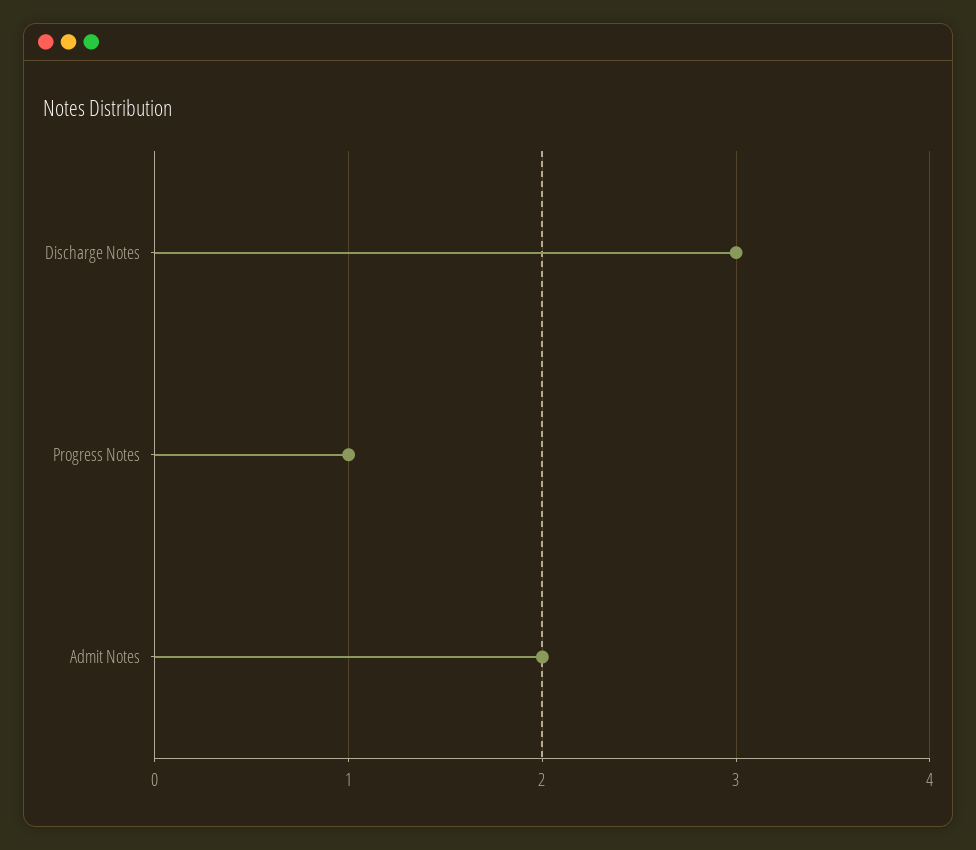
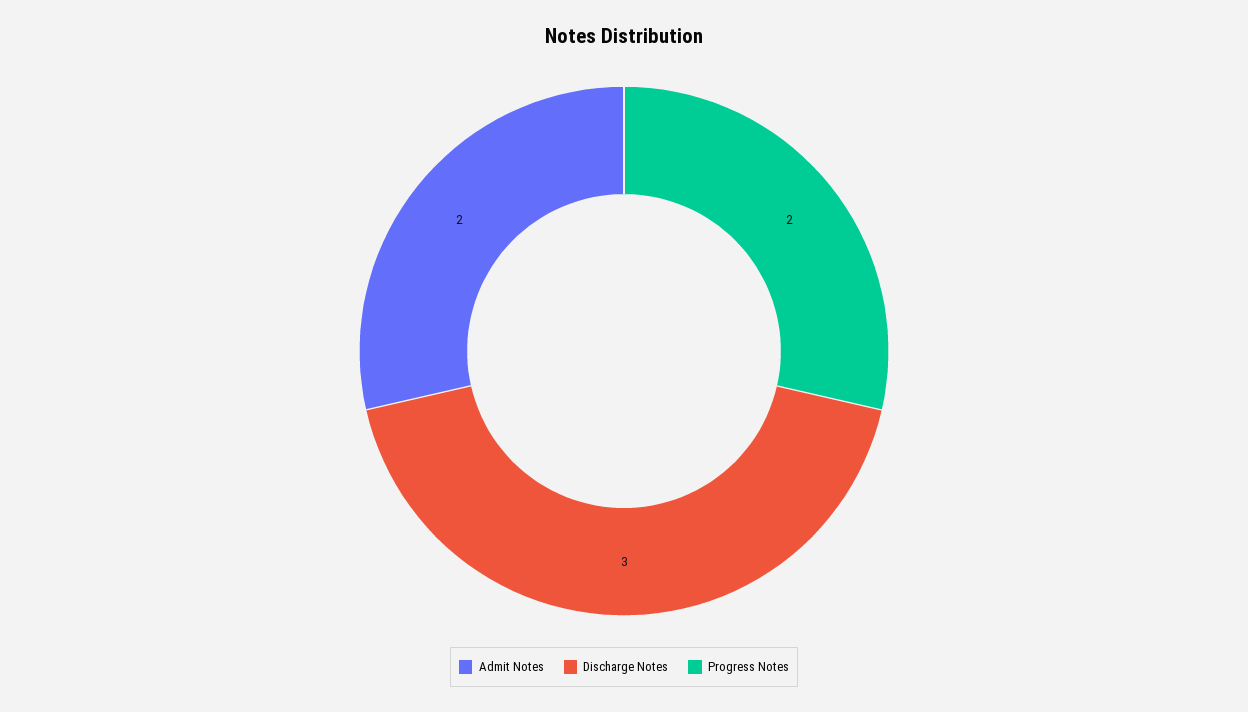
Progress Notes: 1 -> 2

